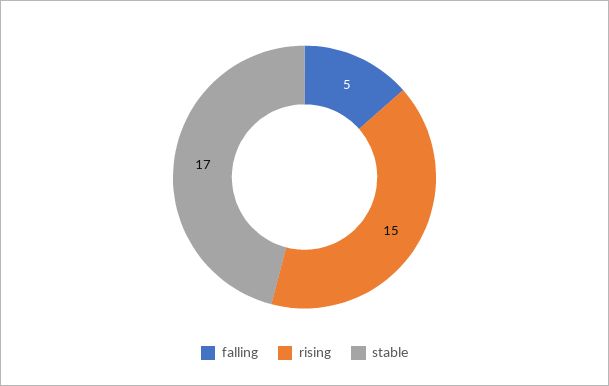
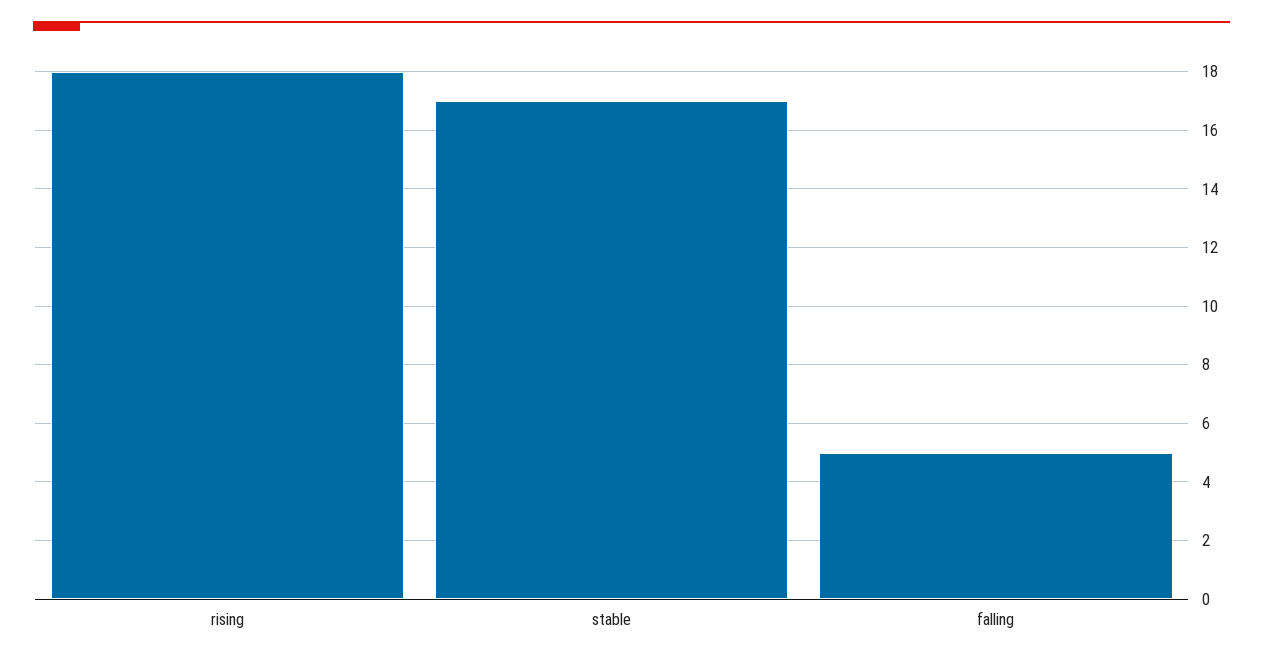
rising: 15 -> 18

